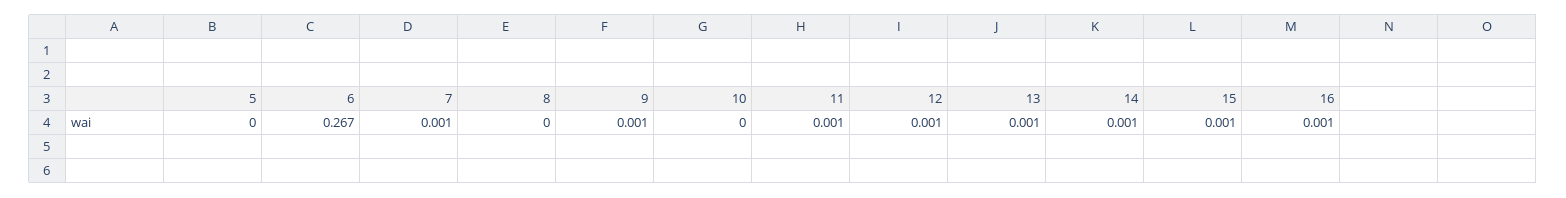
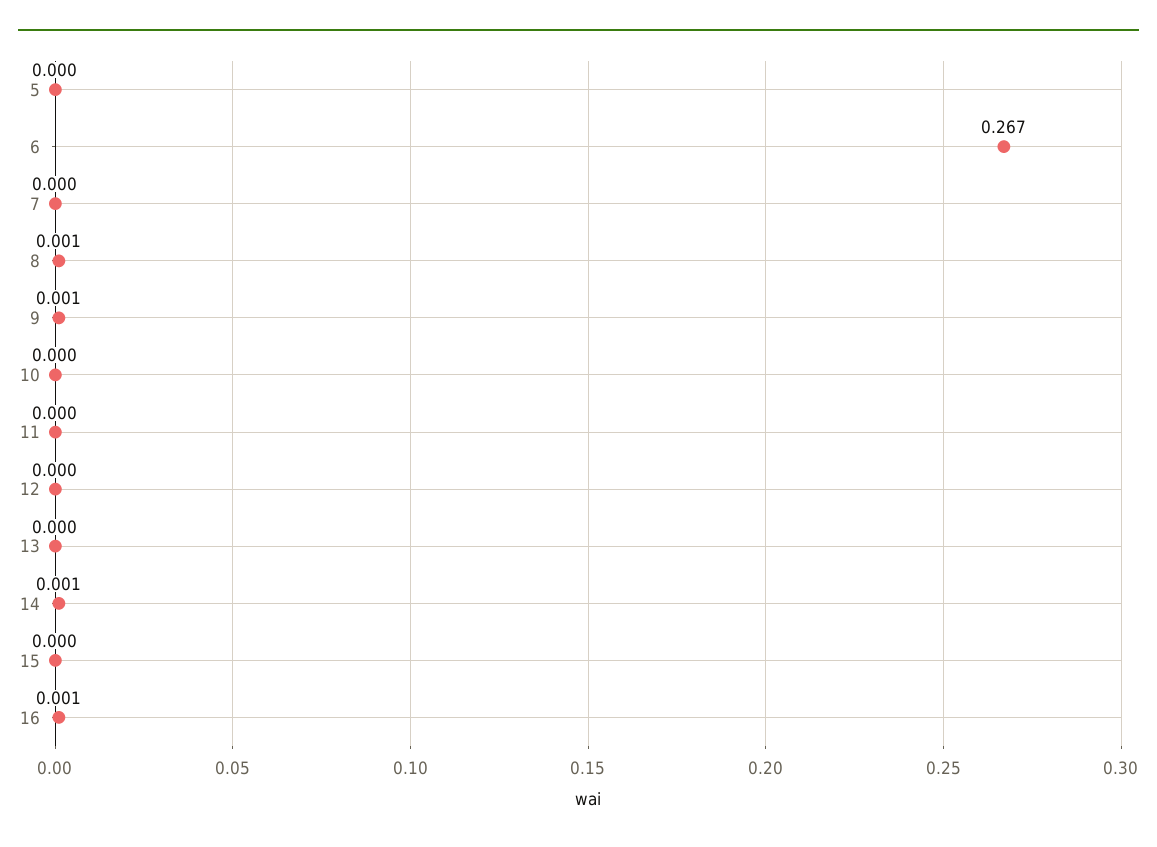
7: 0.001 -> 0
8: 0 -> 0.001
11: 0.001 -> 0
12: 0.001 -> 0
13: 0.001 -> 0
15: 0.001 -> 0

